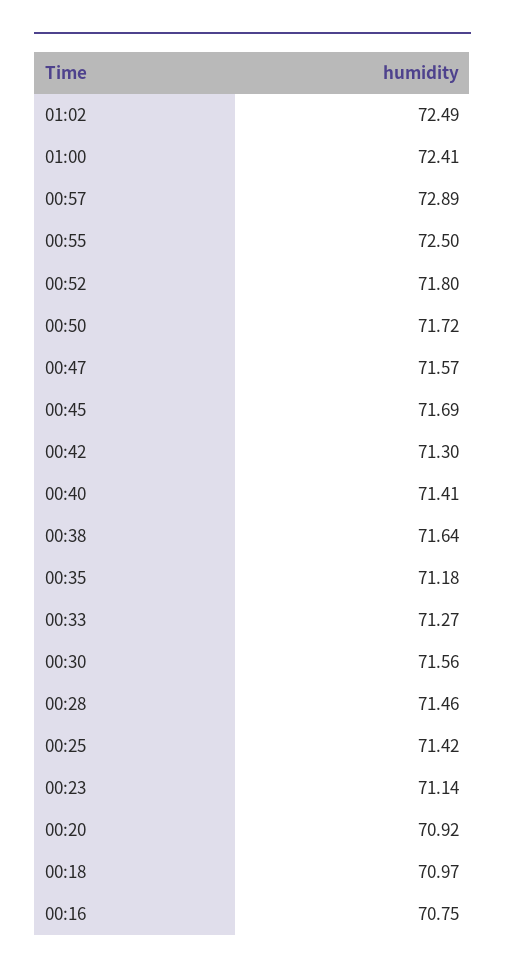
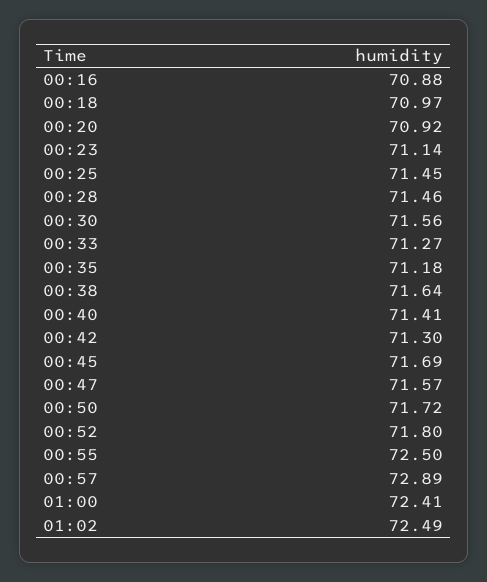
00:25: 71.42 -> 71.45
00:16: 70.75 -> 70.88

